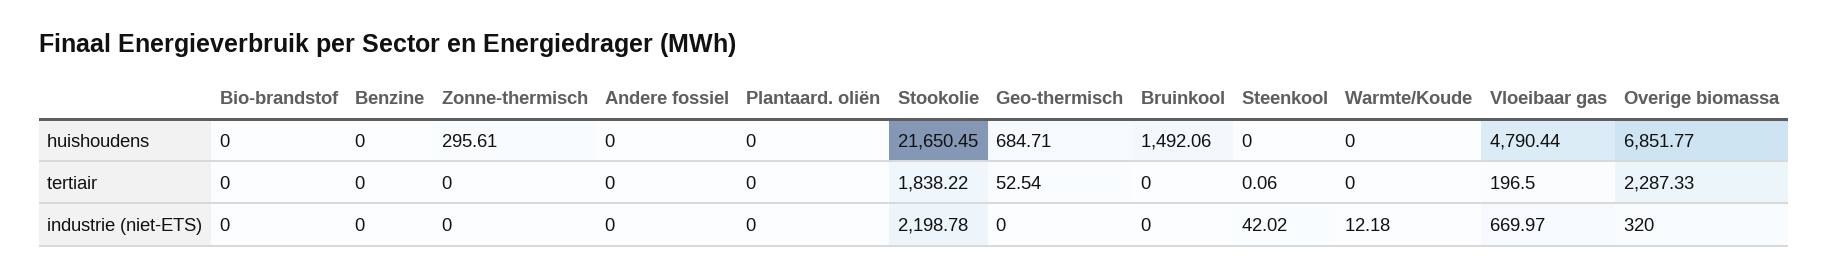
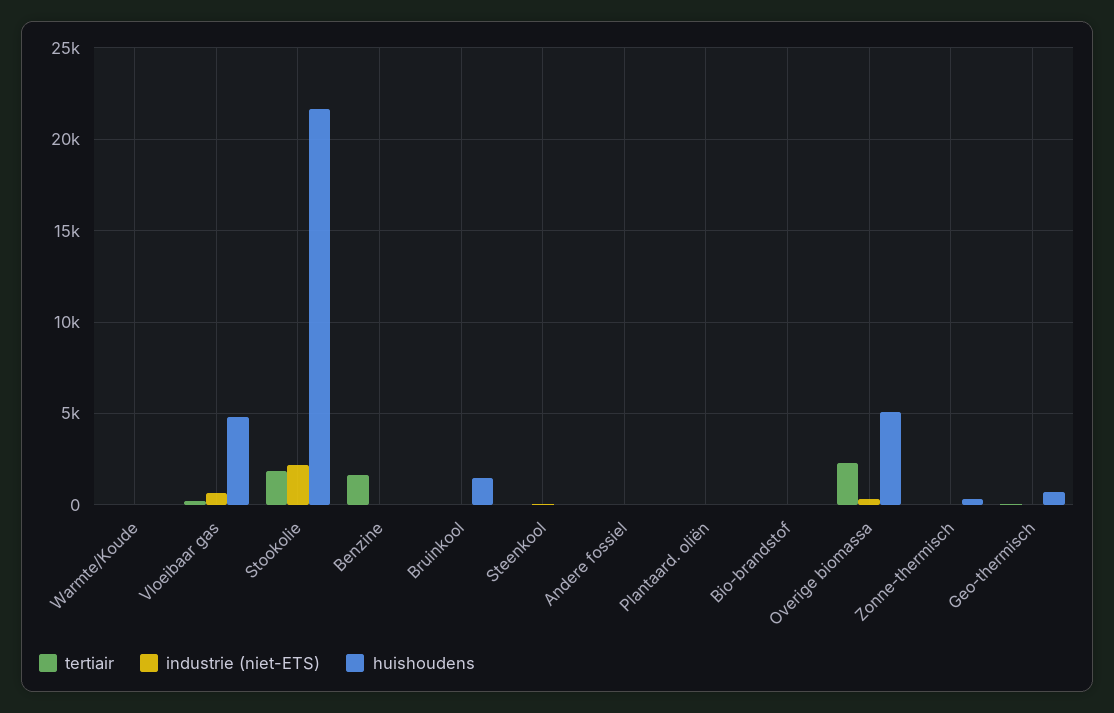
huishoudens, Overige biomassa: 6851.77 -> 5000
tertiair, Benzine: 0 -> 1500

